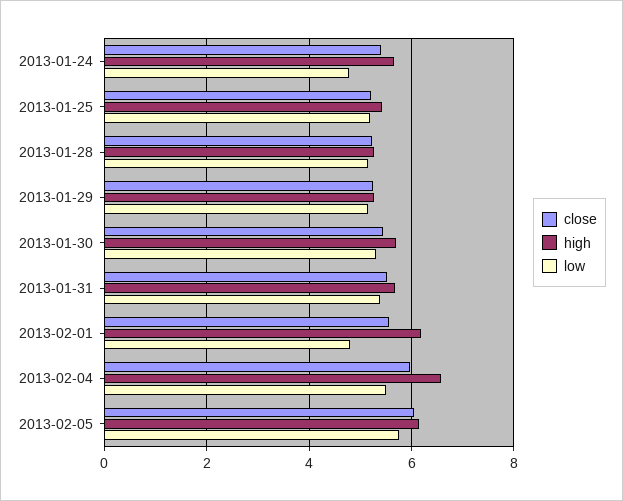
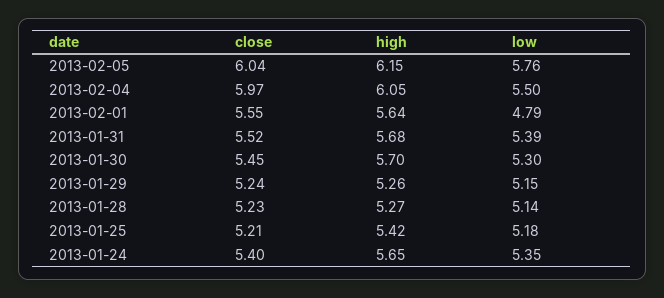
low, 2013-01-24: 4.8 -> 5.35
high, 2013-02-01: 6.2 -> 5.64
high, 2013-02-04: 6.6 -> 6.05

